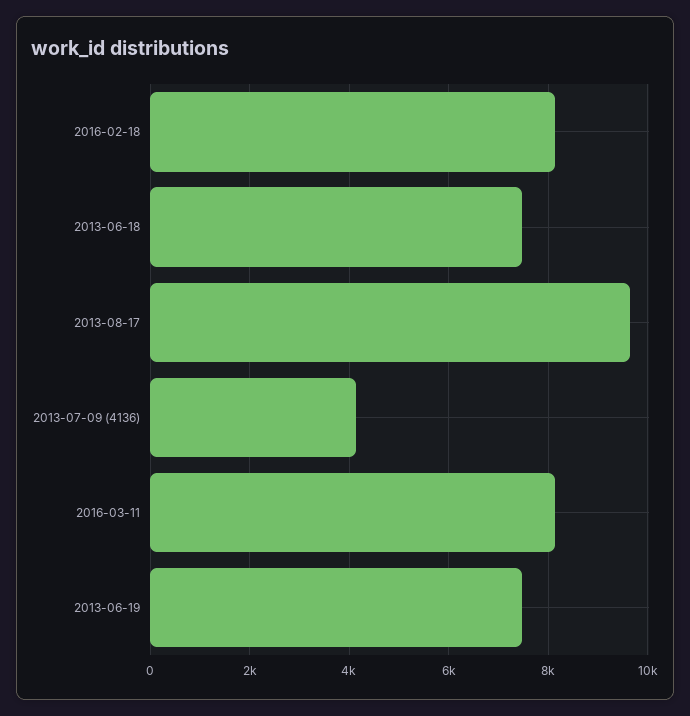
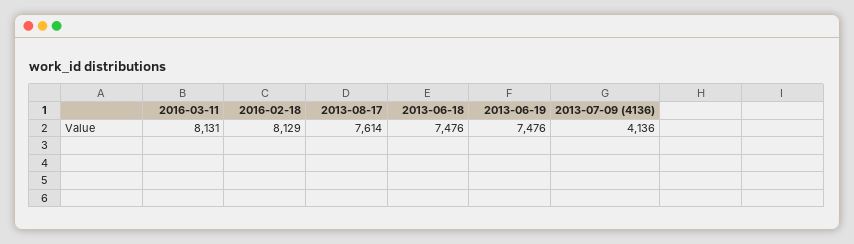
2013-08-17: 9600 -> 7614

